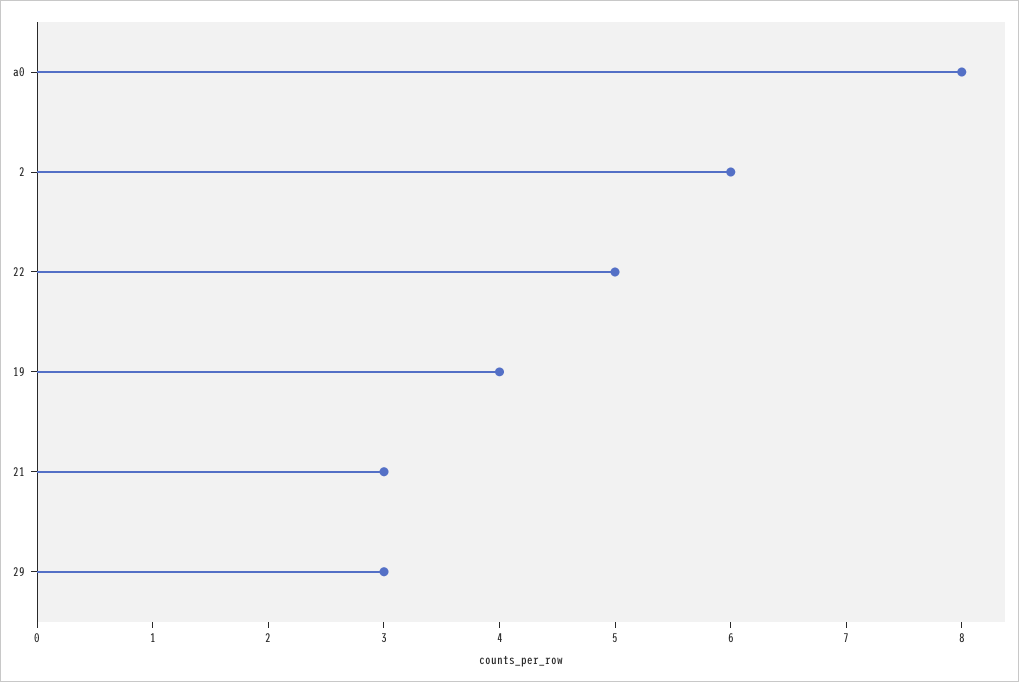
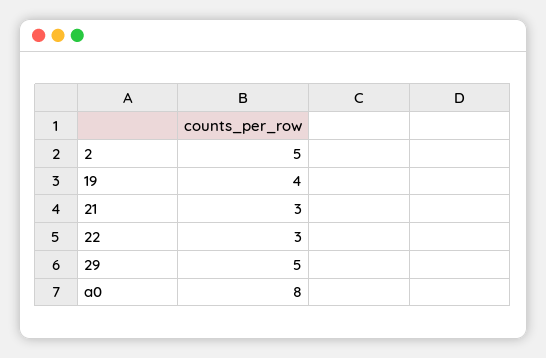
2: 6 -> 5
22: 5 -> 3
29: 3 -> 5

